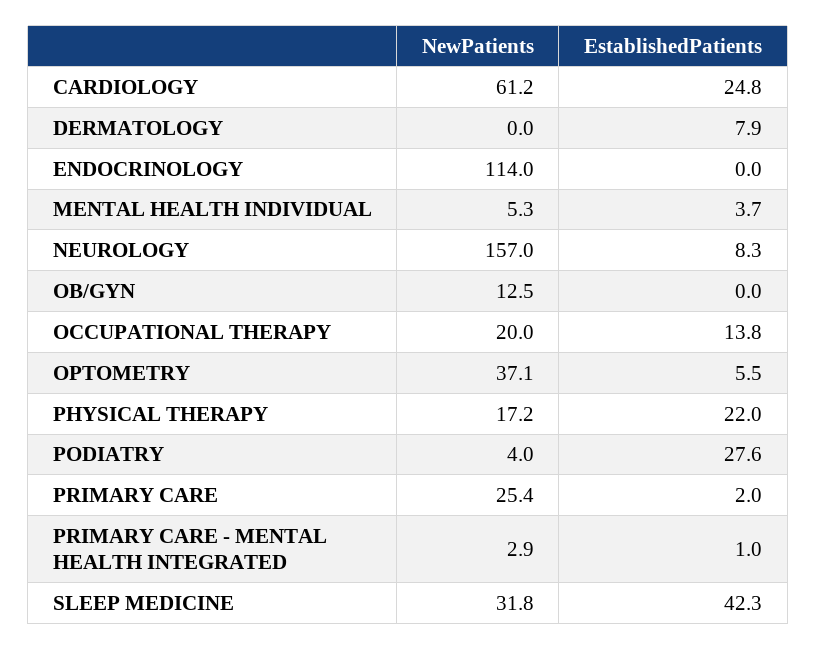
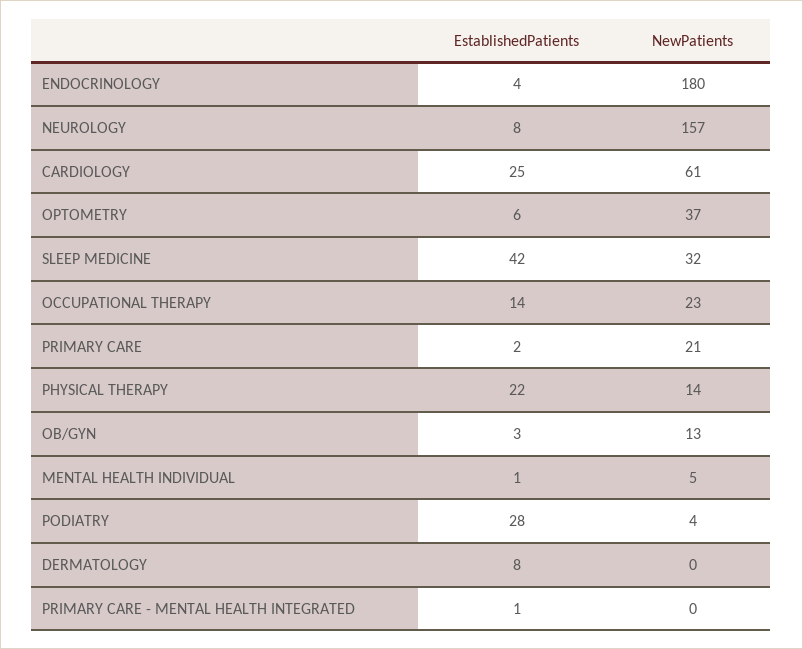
NewPatients, ENDOCRINOLOGY: 114 -> 180
EstablishedPatients, ENDOCRINOLOGY: 0 -> 4
EstablishedPatients, MENTAL HEALTH INDIVIDUAL: 3.7 -> 1
EstablishedPatients, OB/GYN: 0 -> 3
NewPatients, OCCUPATIONAL THERAPY: 20 -> 23
NewPatients, PHYSICAL THERAPY: 17.2 -> 14
NewPatients, PRIMARY CARE: 25.4 -> 21
NewPatients, PRIMARY CARE - MENTAL HEALTH INTEGRATED: 2.9 -> 0

